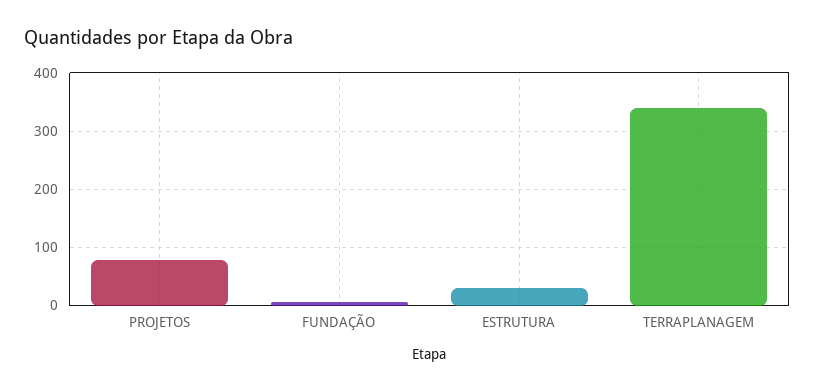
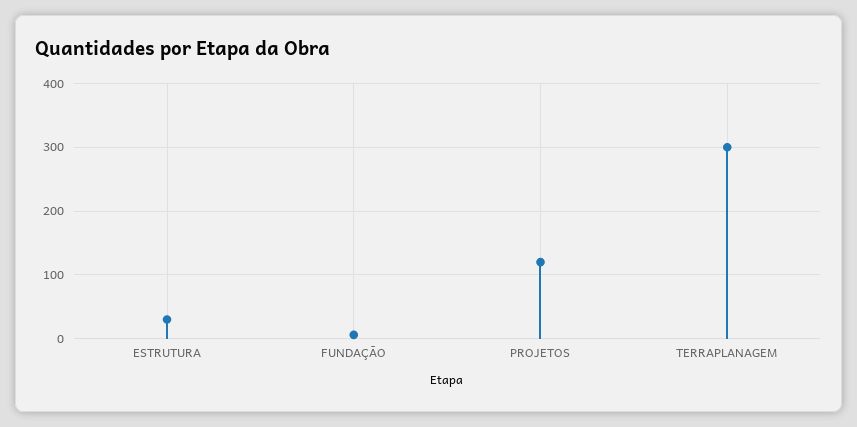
PROJETOS: 80 -> 120
TERRAPLANAGEM: 340 -> 300

